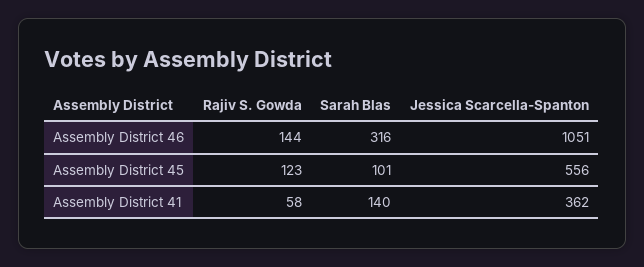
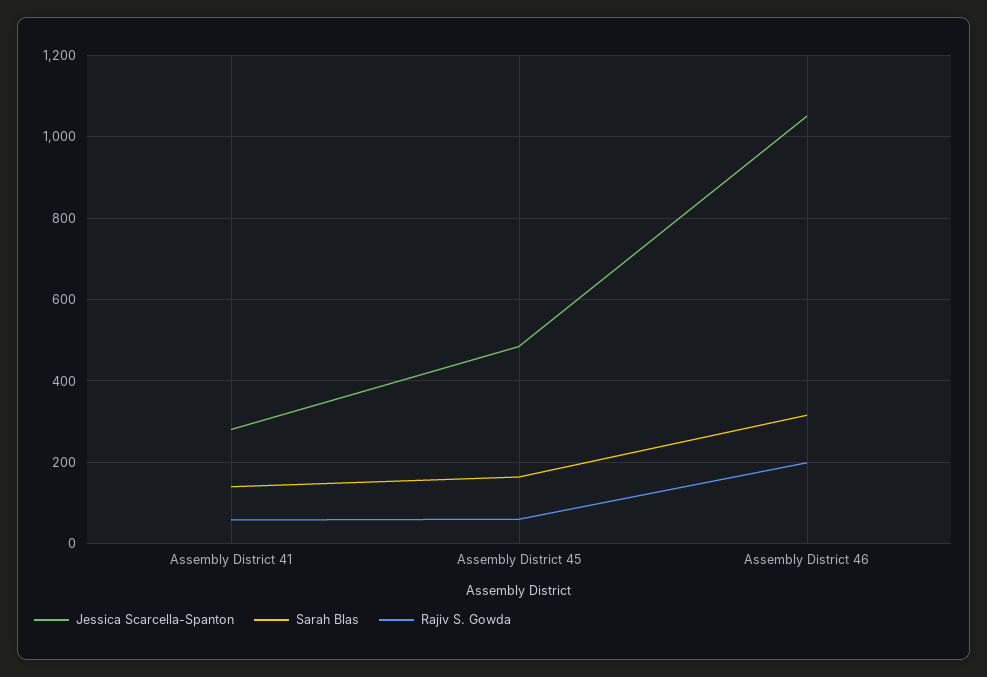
Rajiv S. Gowda, Assembly District 46: 144 -> 200
Rajiv S. Gowda, Assembly District 45: 123 -> 60
Sarah Blas, Assembly District 45: 101 -> 160
Jessica Scarcella-Spanton, Assembly District 45: 556 -> 480
Jessica Scarcella-Spanton, Assembly District 41: 362 -> 280

